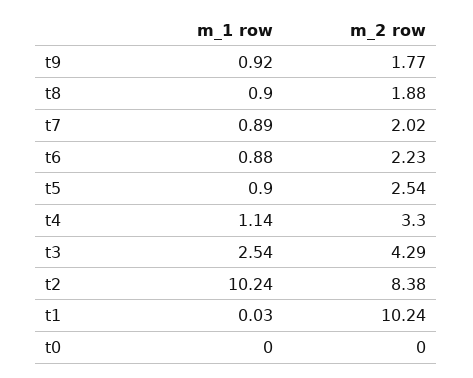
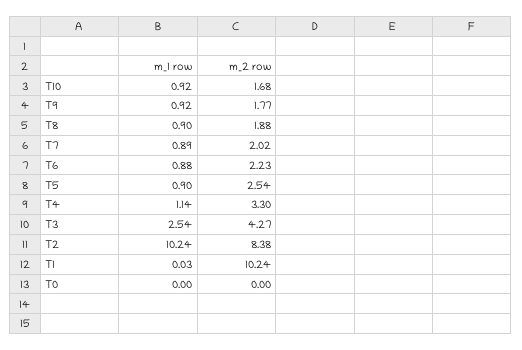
m_2 row, t3: 4.29 -> 4.27
m_1 row, T10: none -> 0.92
m_2 row, T10: none -> 1.68

